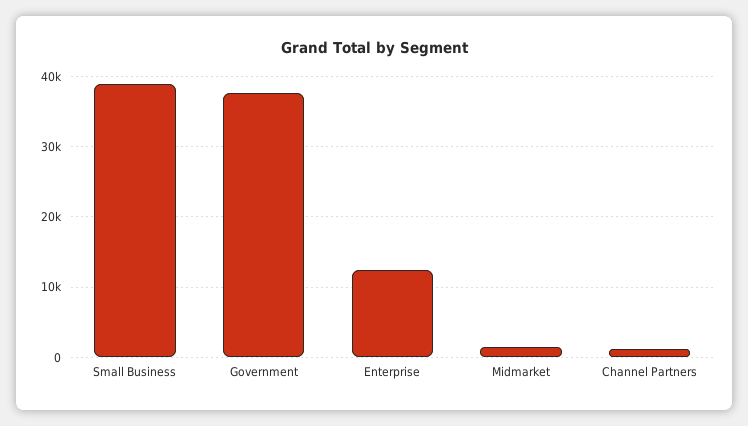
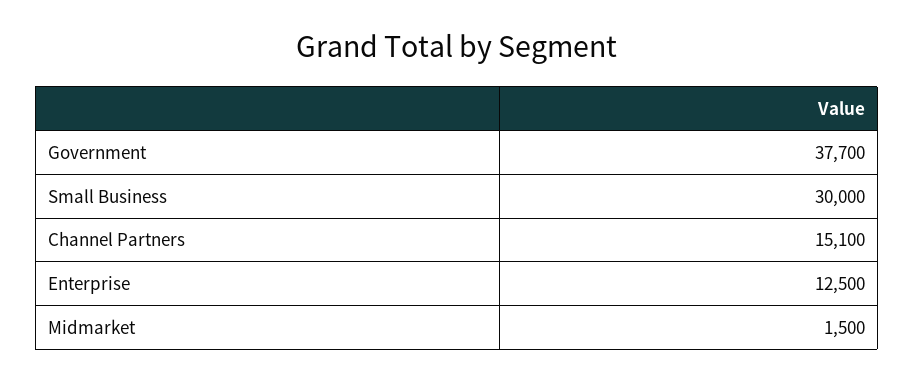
Small Business: 39000 -> 30000
Channel Partners: 1000 -> 15100

